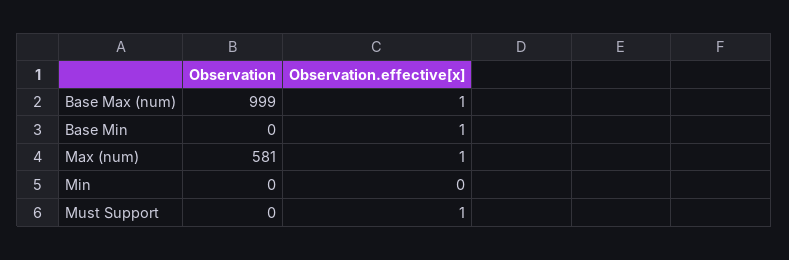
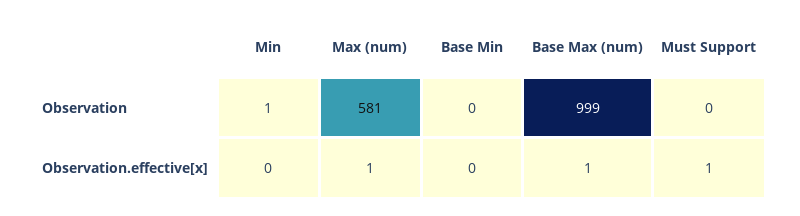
Observation.effective[x], Base Min: 1 -> 0
Observation, Min: 0 -> 1

